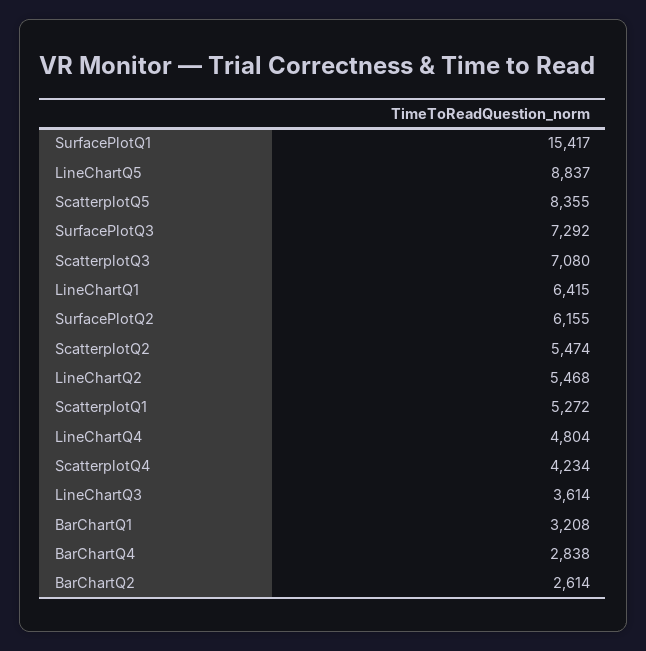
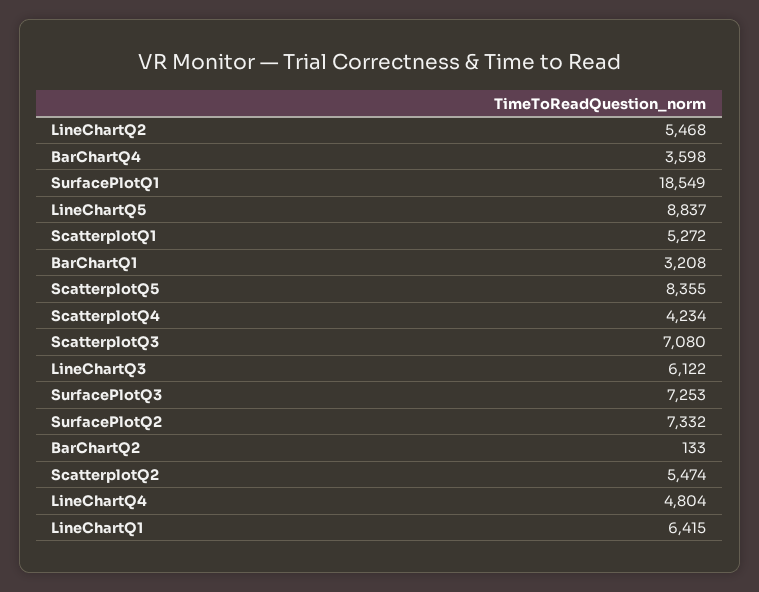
SurfacePlotQ1: 15417 -> 18549
SurfacePlotQ3: 7292 -> 7253
SurfacePlotQ2: 6155 -> 7332
LineChartQ3: 3614 -> 6122
BarChartQ4: 2838 -> 3598
BarChartQ2: 2614 -> 133

